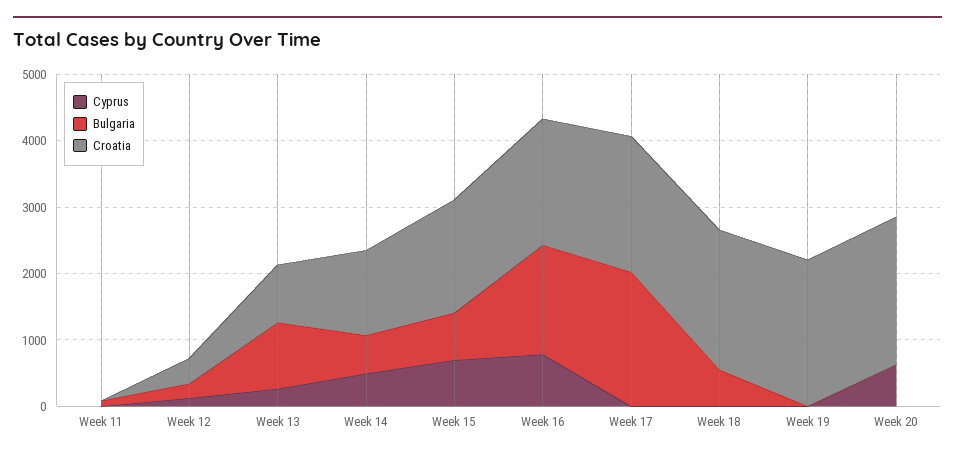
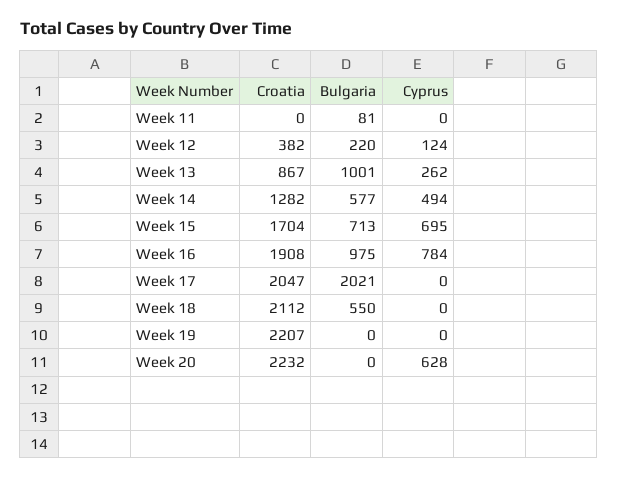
Bulgaria, Week 16: 1600 -> 975

